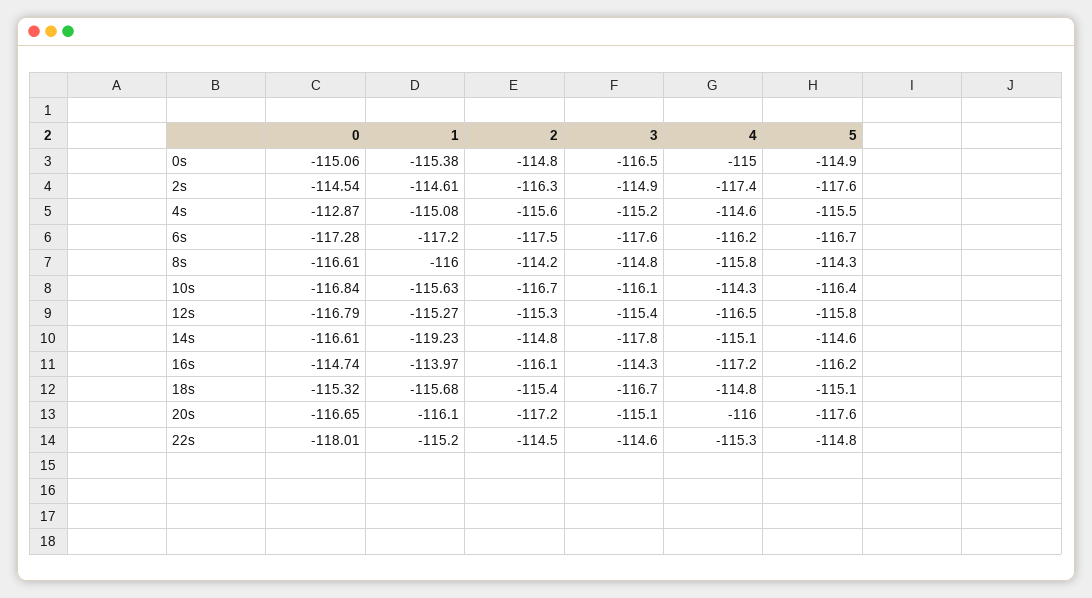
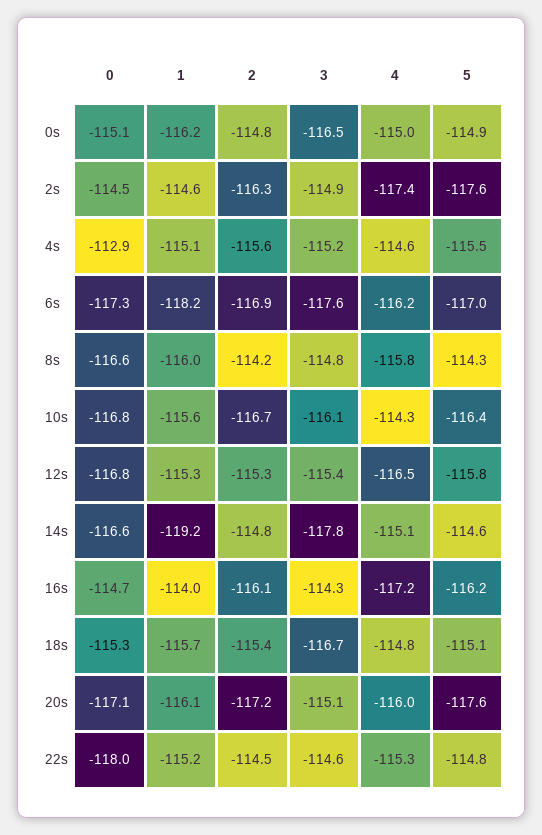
1, 0s: -115.38 -> -116.2
1, 6s: -117.2 -> -118.2
2, 6s: -117.5 -> -116.9
5, 6s: -116.7 -> -117
0, 20s: -116.65 -> -117.1

